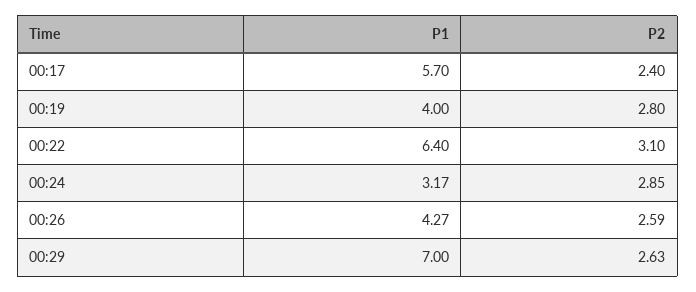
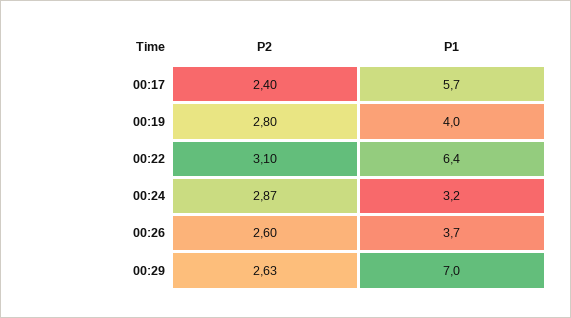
P2, 00:24: 2.85 -> 2.87
P1, 00:26: 4.27 -> 3.7
P2, 00:26: 2.59 -> 2.6

